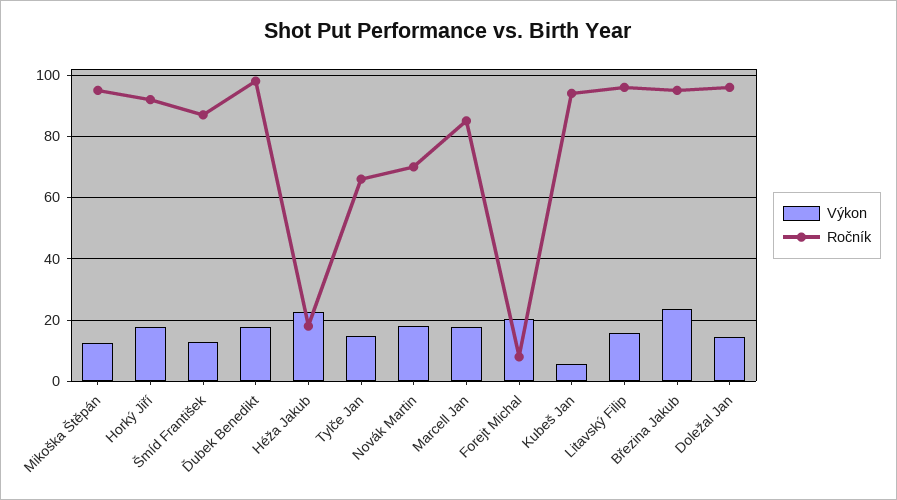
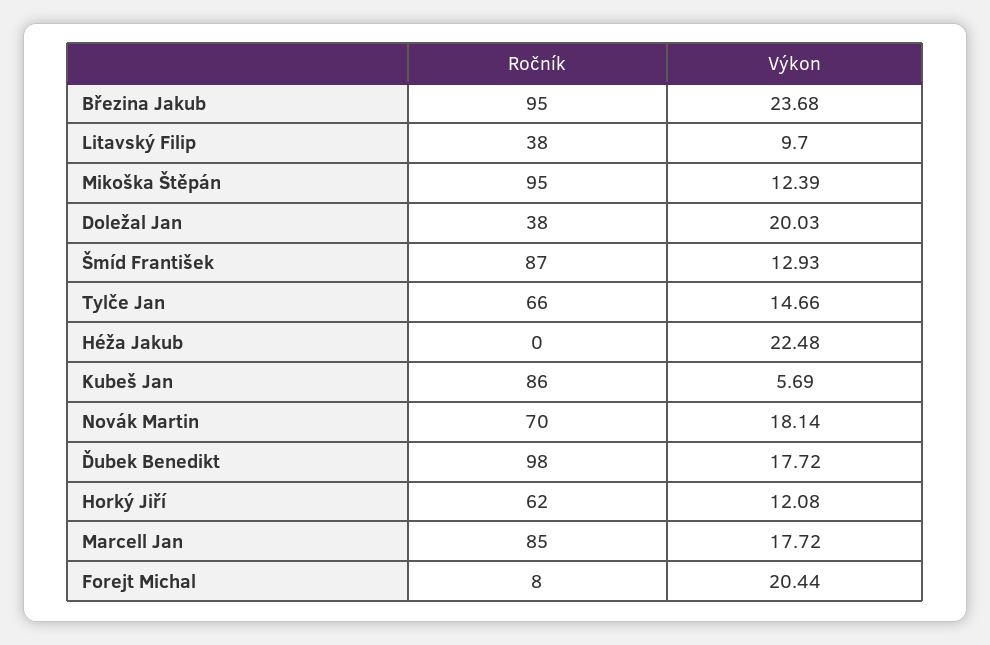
Výkon, Horký Jiří: 18 -> 12.08
Ročník, Horký Jiří: 92 -> 62
Ročník, Héža Jakub: 18 -> 0
Ročník, Kubeš Jan: 94 -> 86
Výkon, Litavský Filip: 16 -> 9.7
Ročník, Litavský Filip: 96 -> 38
Výkon, Doležal Jan: 14 -> 20.03
Ročník, Doležal Jan: 96 -> 38

